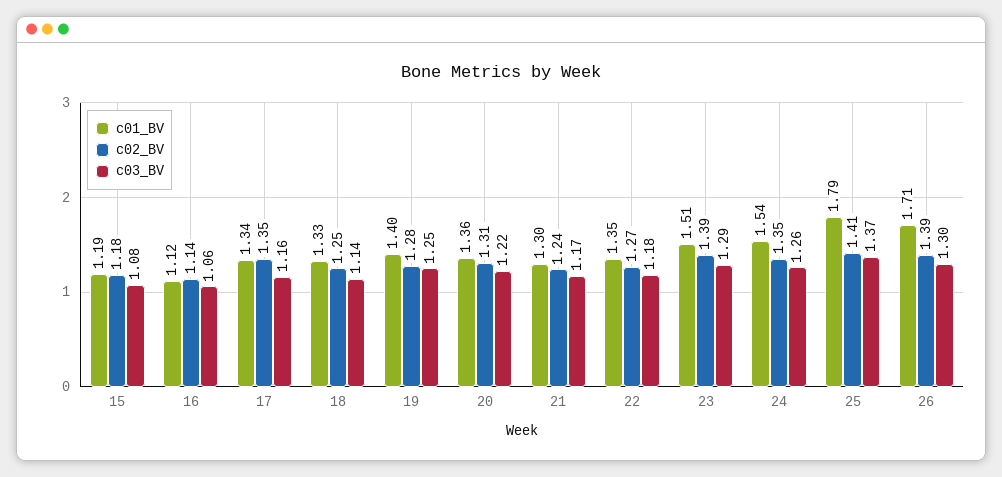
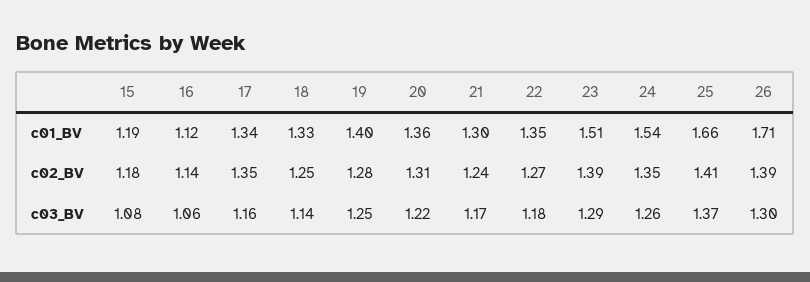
c01_BV, 25: 1.79 -> 1.66

